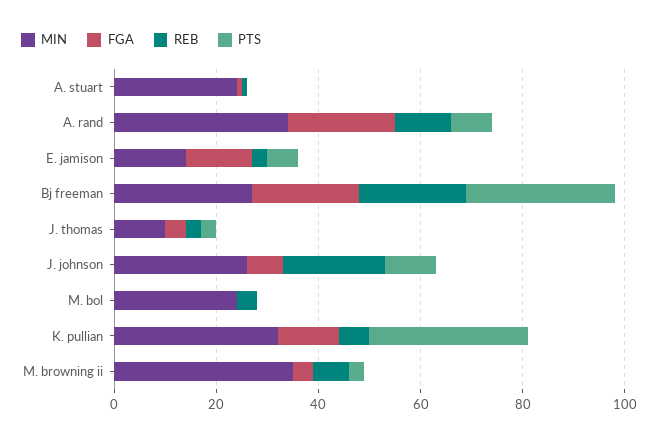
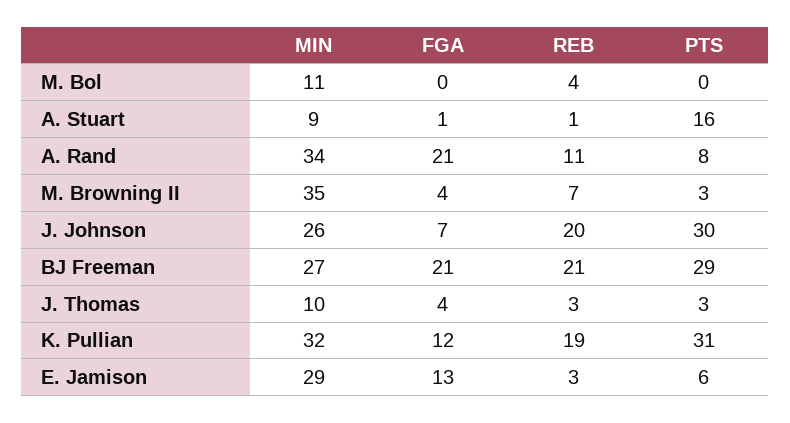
MIN, A. stuart: 25 -> 9
PTS, A. stuart: 0 -> 16
MIN, E. jamison: 15 -> 29
PTS, J. johnson: 10 -> 30
MIN, M. bol: 25 -> 11
REB, K. pullian: 5 -> 19

